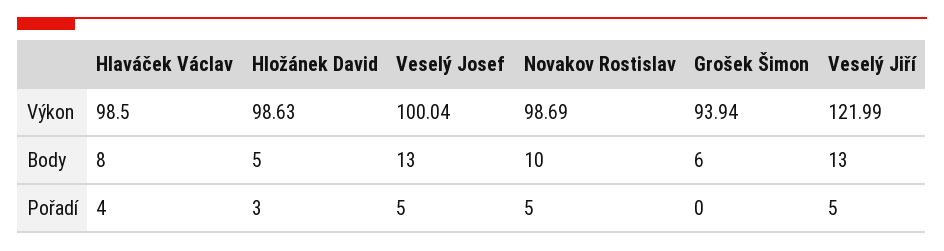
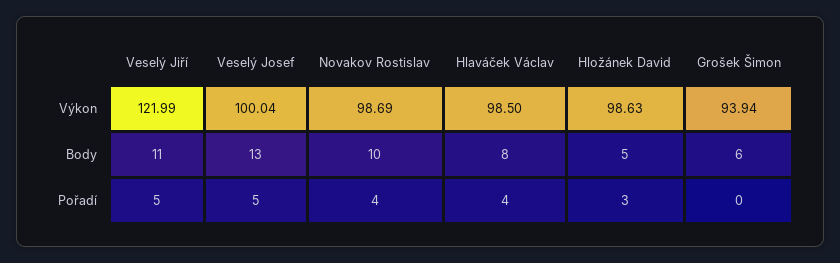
Veselý Jiří, Body: 13 -> 11
Novakov Rostislav, Pořadí: 5 -> 4

